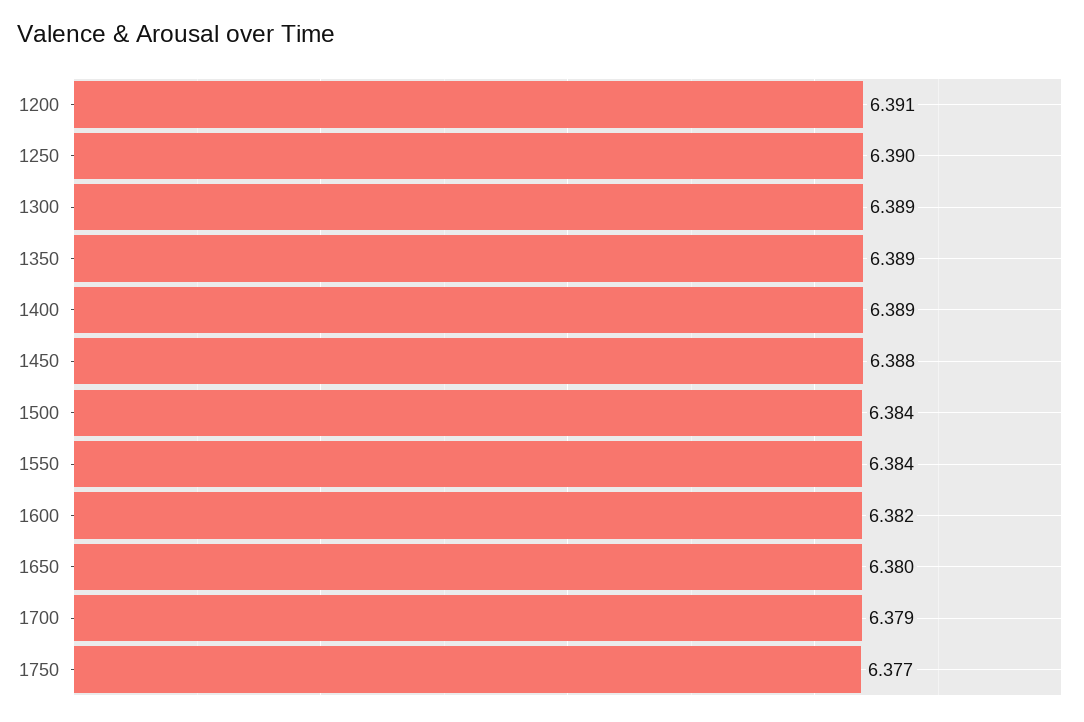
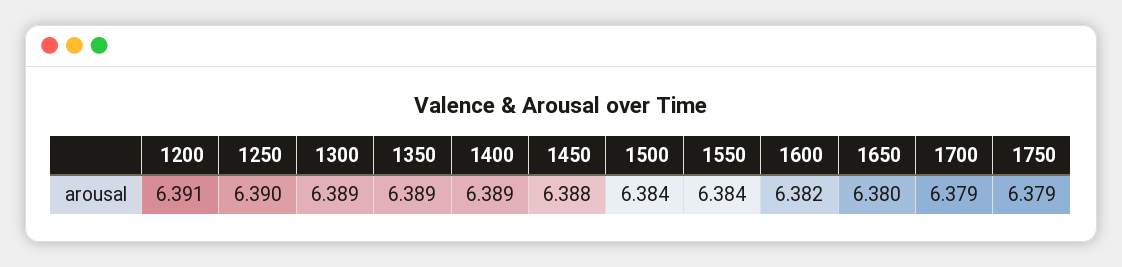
1750: 6.377 -> 6.379

